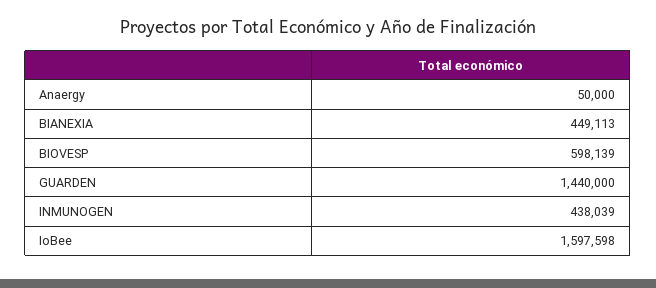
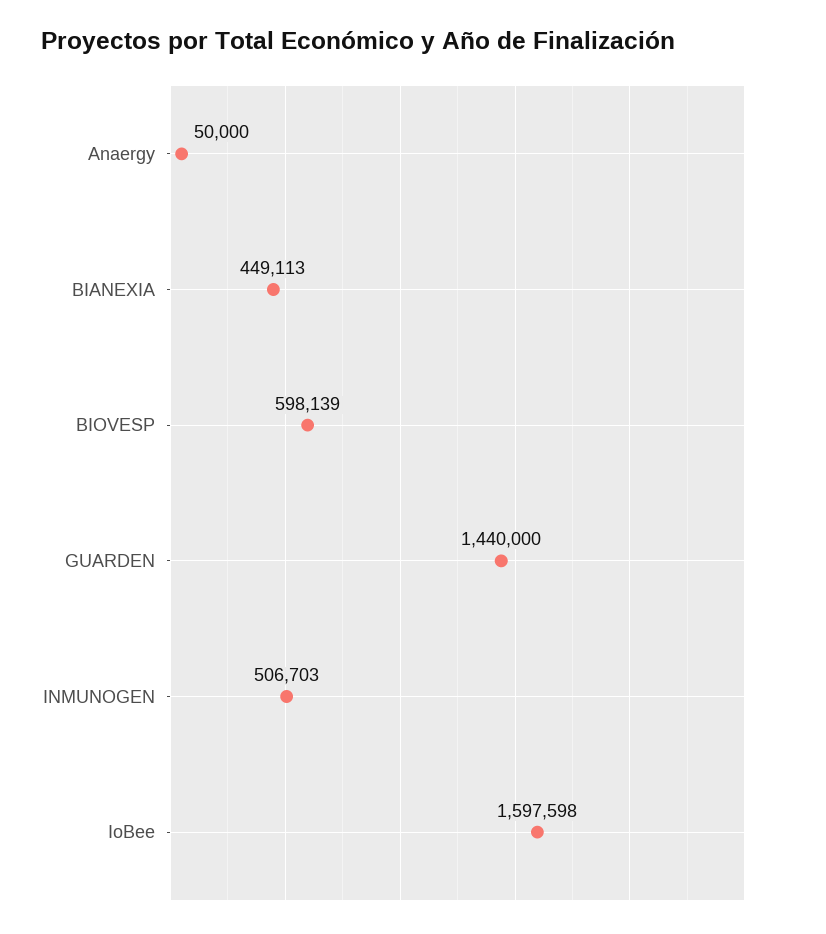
INMUNOGEN: 438039 -> 506703

